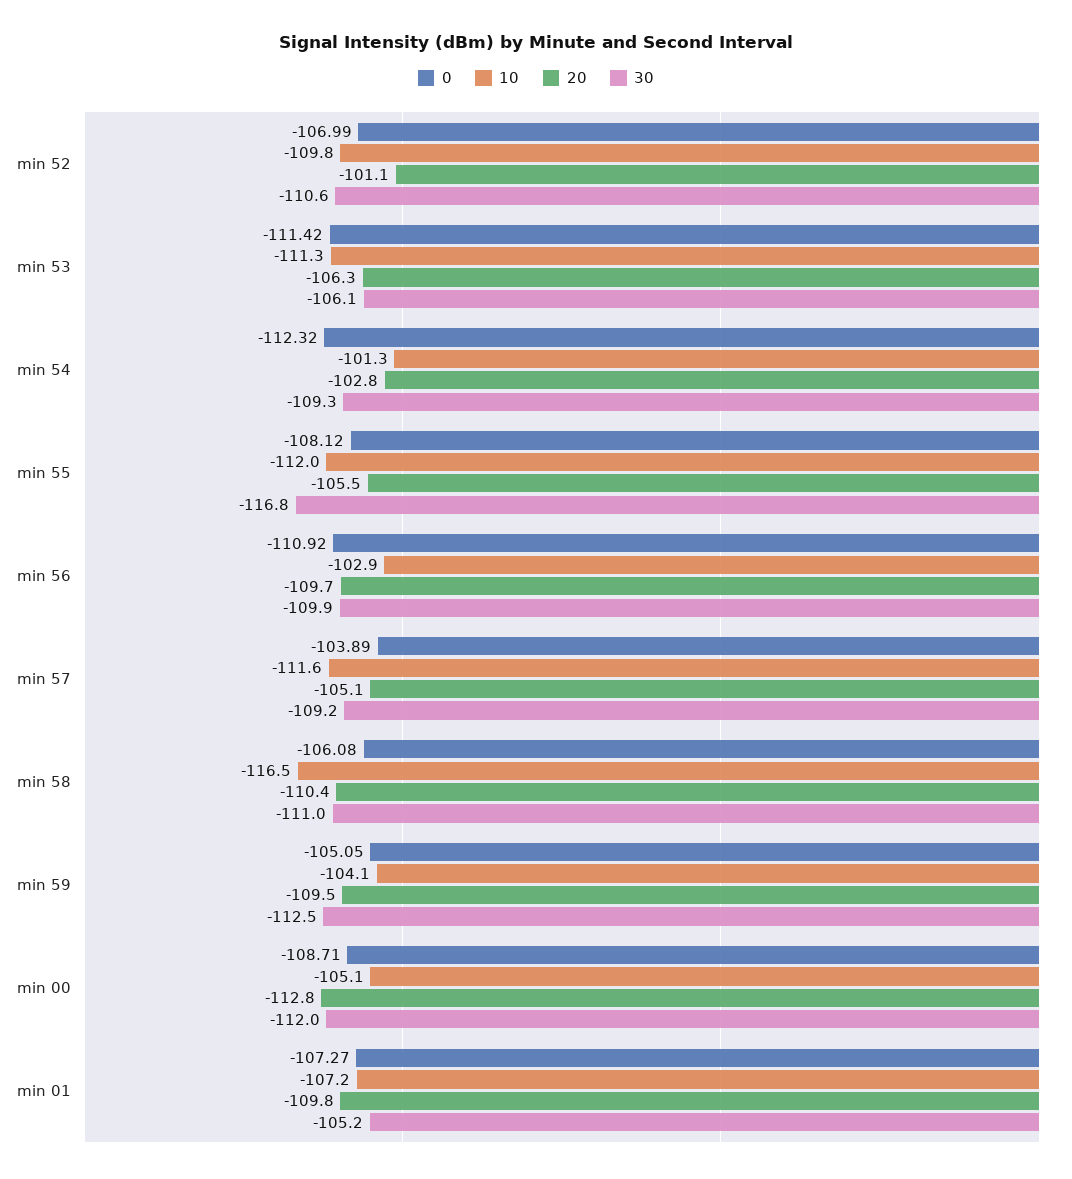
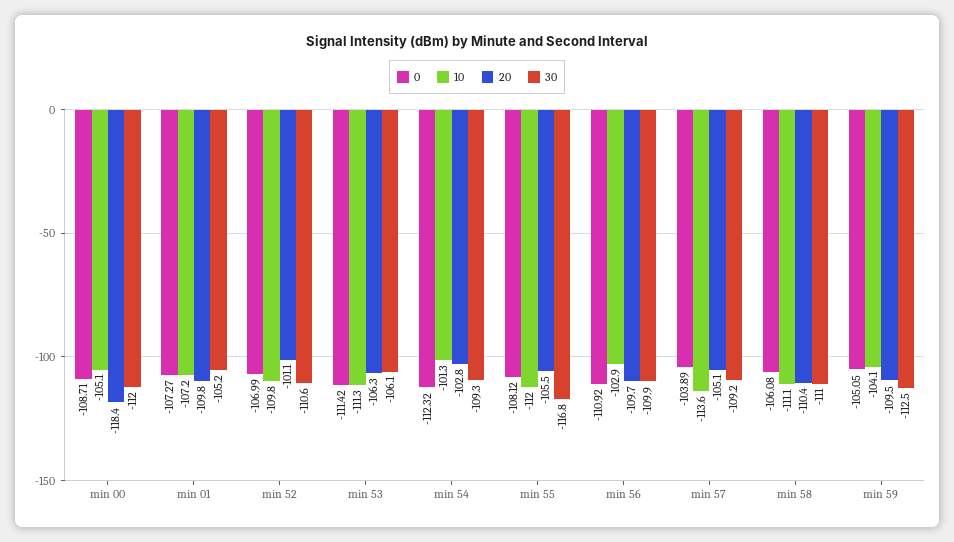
10, min 57: -111.6 -> -113.6
10, min 58: -116.5 -> -111.1
20, min 00: -112.8 -> -118.4

